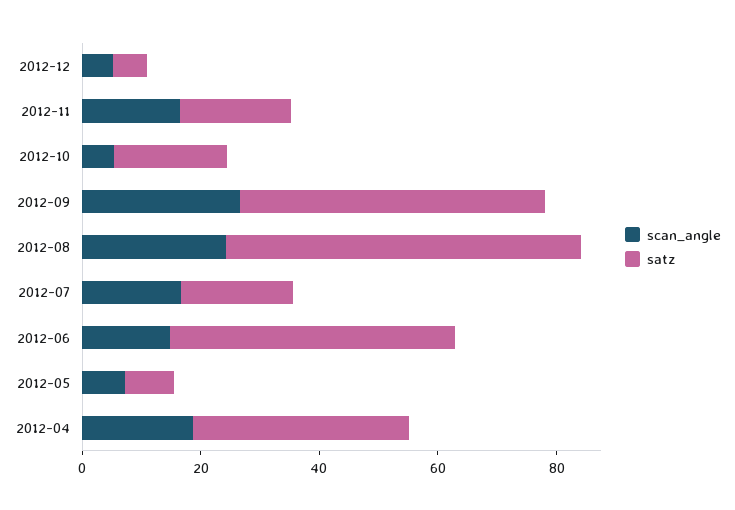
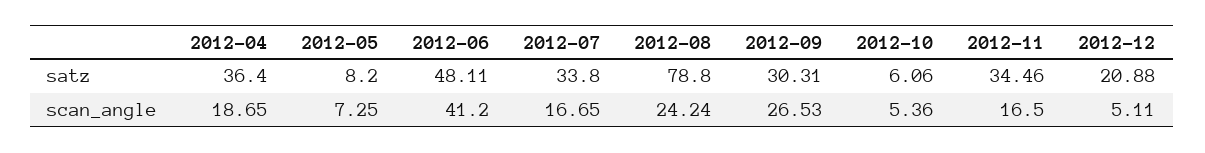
satz, 2012-12: 5 -> 20.88
satz, 2012-11: 20 -> 34.46
satz, 2012-10: 20 -> 6.06
satz, 2012-09: 50 -> 30.31
satz, 2012-08: 60 -> 78.8
satz, 2012-07: 20 -> 33.8
scan_angle, 2012-06: 15 -> 41.2

